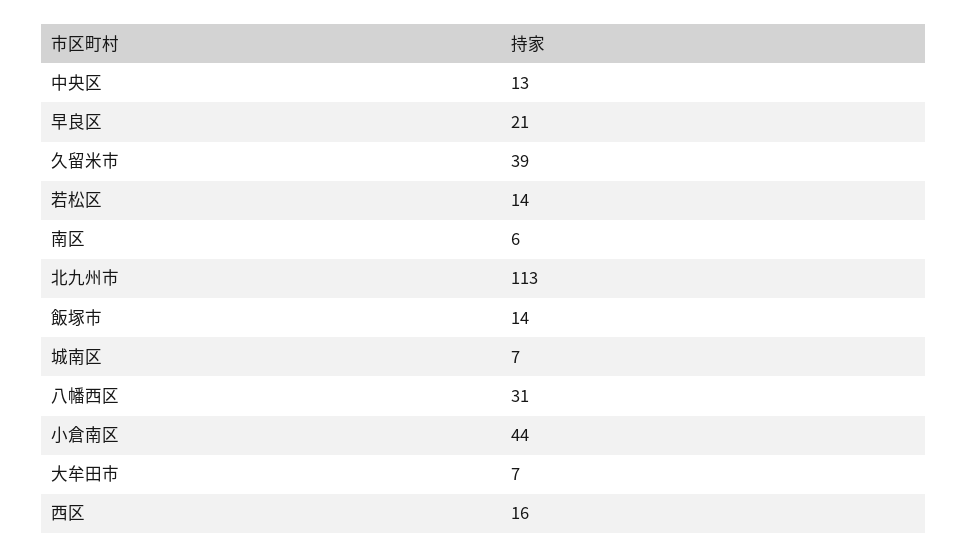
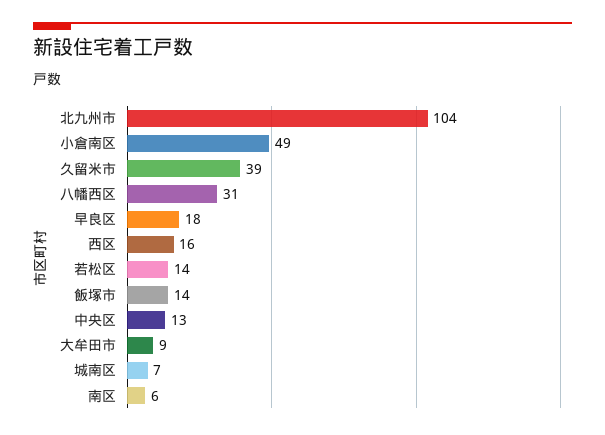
早良区: 21 -> 18
北九州市: 113 -> 104
小倉南区: 44 -> 49
大牟田市: 7 -> 9

